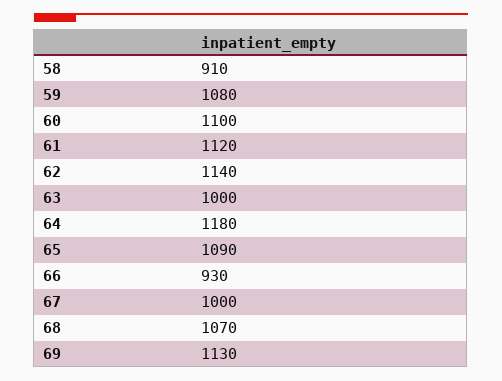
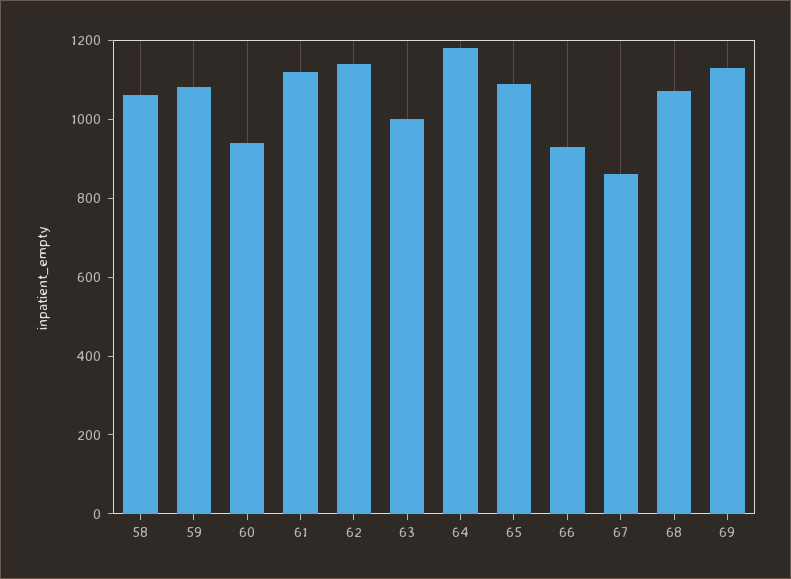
58: 910 -> 1050
60: 1100 -> 950
67: 1000 -> 850

